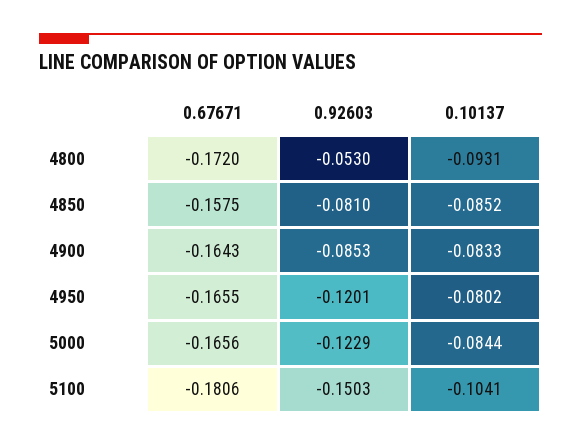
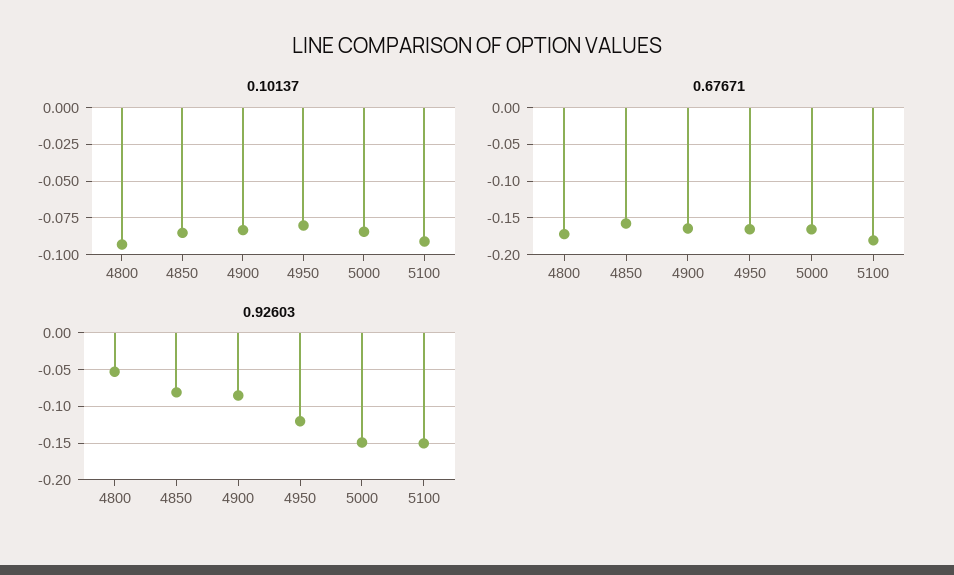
0.92603, 5000: -0.1229 -> -0.15
0.10137, 5100: -0.1041 -> -0.09

